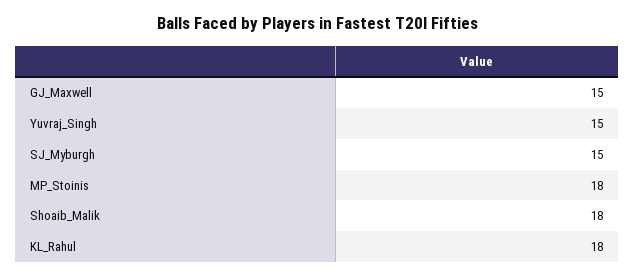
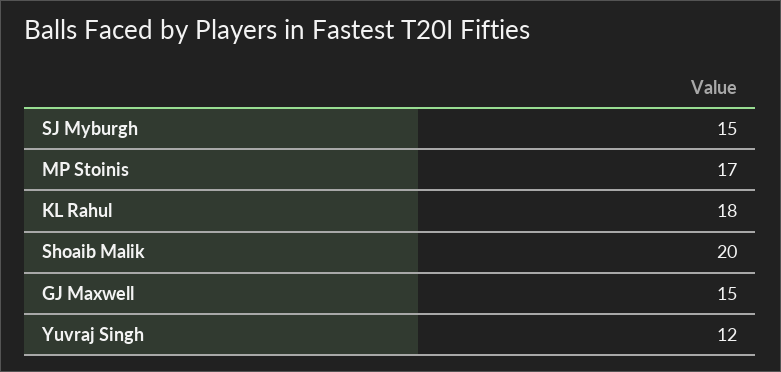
Yuvraj_Singh: 15 -> 12
MP_Stoinis: 18 -> 17
Shoaib_Malik: 18 -> 20

